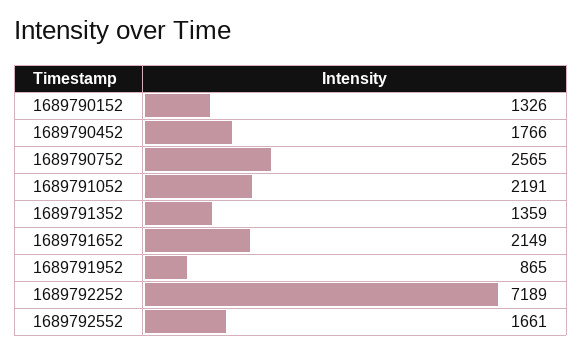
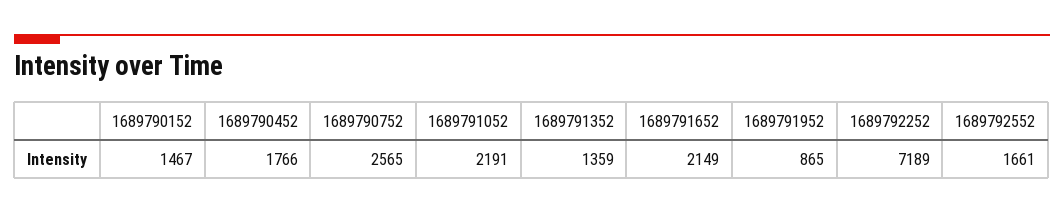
1689790152: 1326 -> 1467

